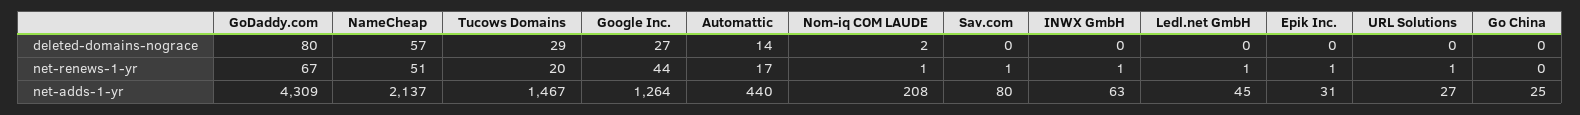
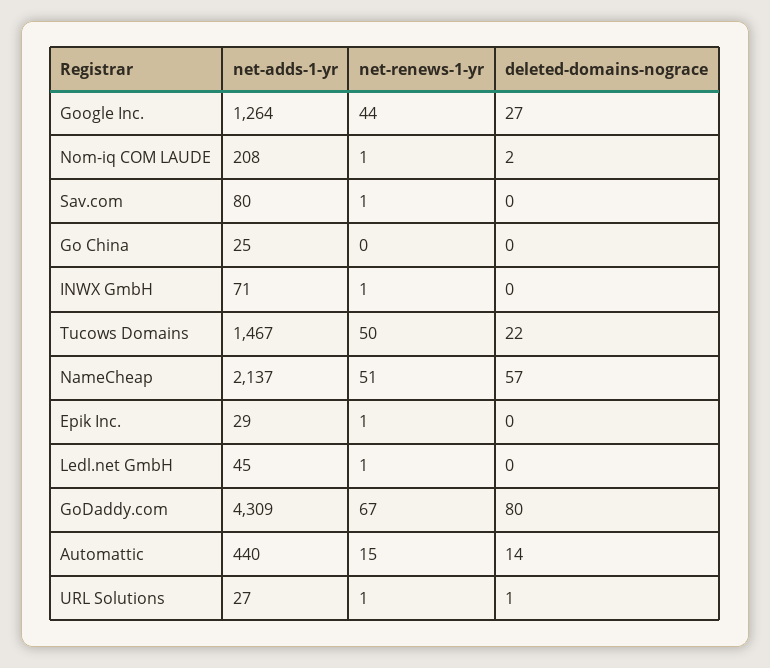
Tucows Domains, deleted-domains-nograce: 29 -> 22
URL Solutions, deleted-domains-nograce: 0 -> 1
Tucows Domains, net-renews-1-yr: 20 -> 50
Automattic, net-renews-1-yr: 17 -> 15
INWX GmbH, net-adds-1-yr: 63 -> 71
Epik Inc., net-adds-1-yr: 31 -> 29

